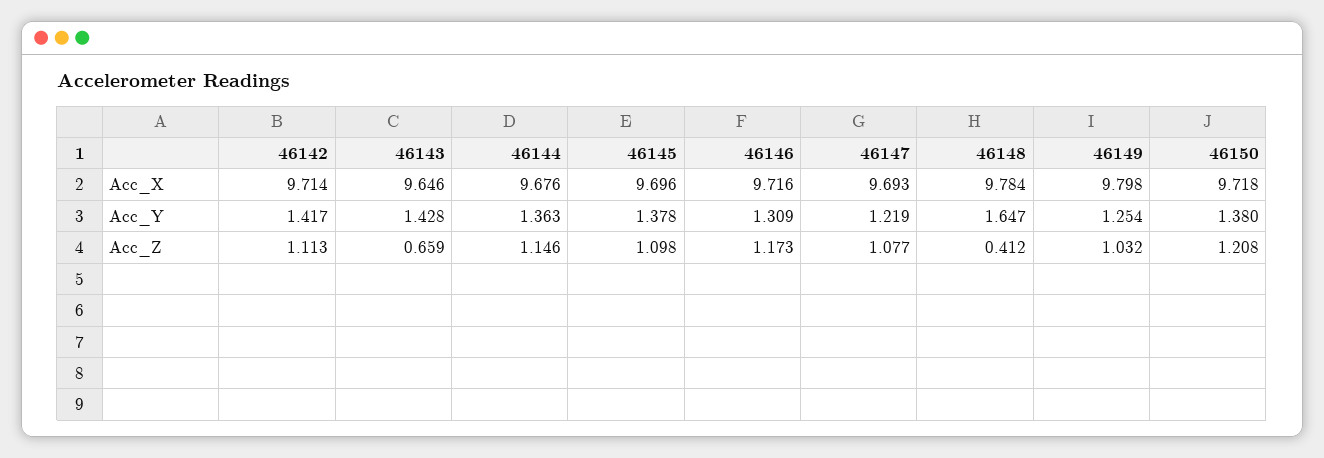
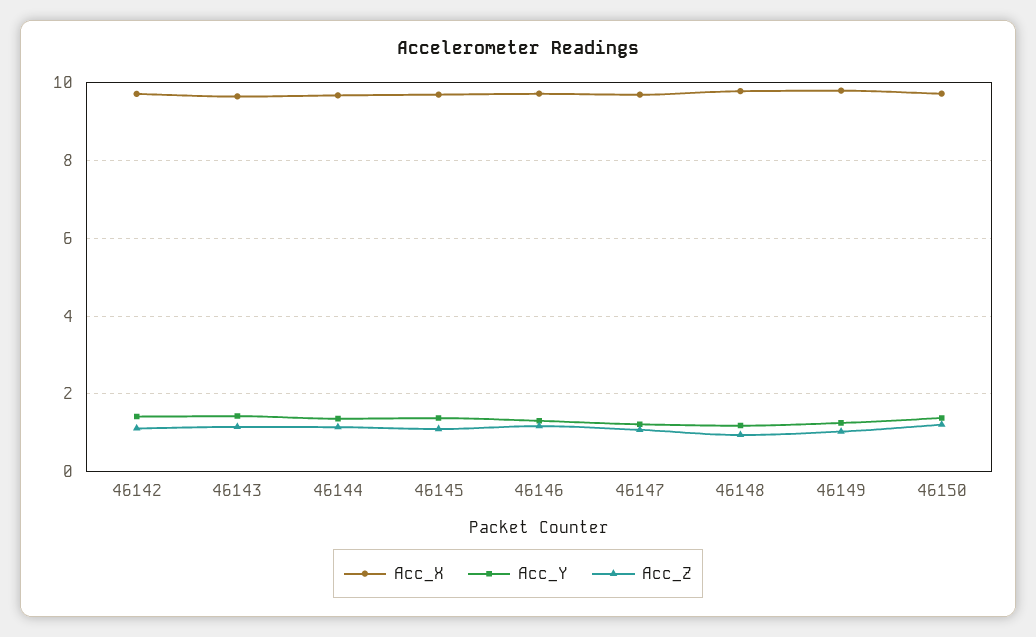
Acc_Y, 46148: 1.647 -> 1.2
Acc_Z, 46143: 0.659 -> 1.2
Acc_Z, 46148: 0.412 -> 1

